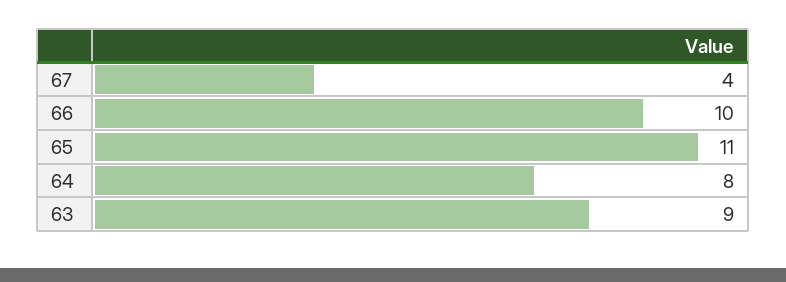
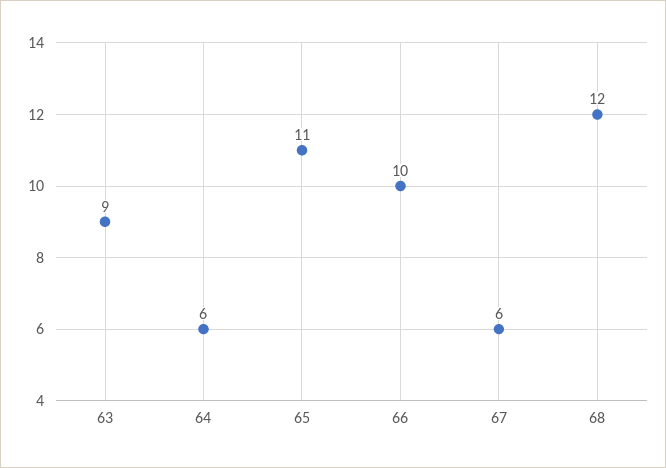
67: 4 -> 6
64: 8 -> 6
68: none -> 12

